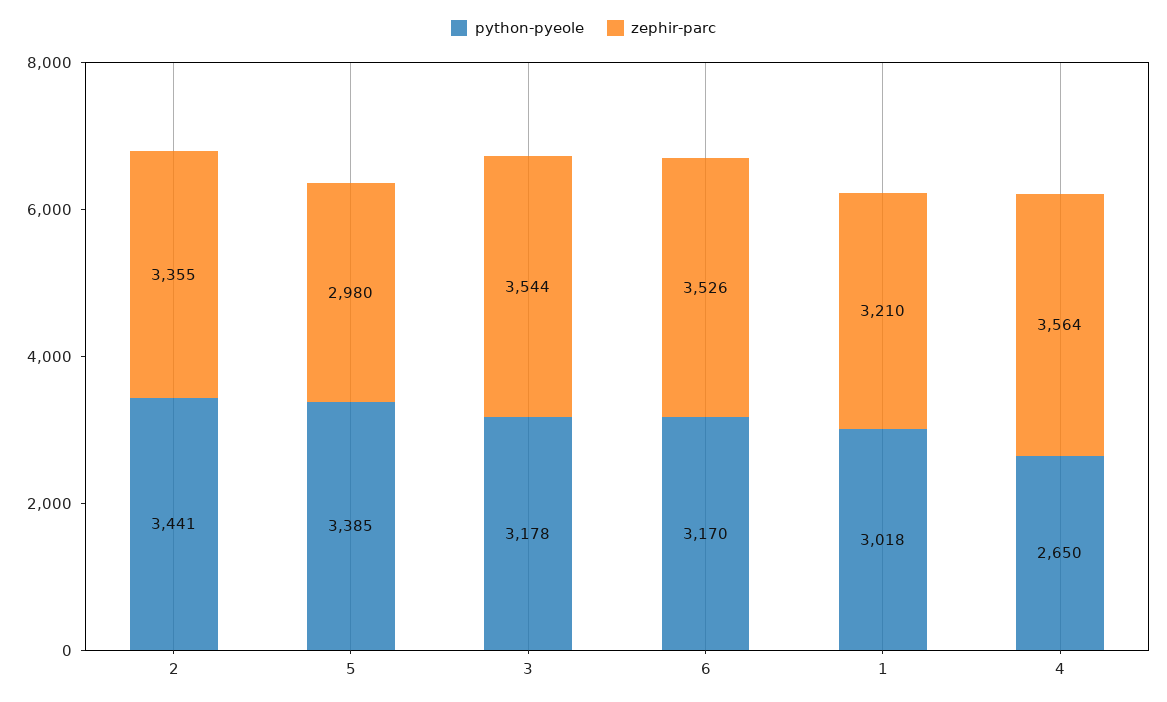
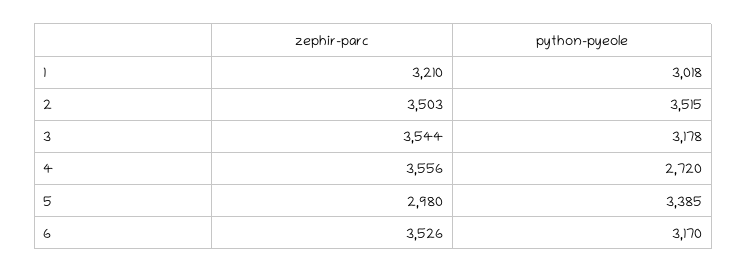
python-pyeole, 2: 3441 -> 3515
zephir-parc, 2: 3355 -> 3503
python-pyeole, 4: 2650 -> 2720
zephir-parc, 4: 3564 -> 3556

